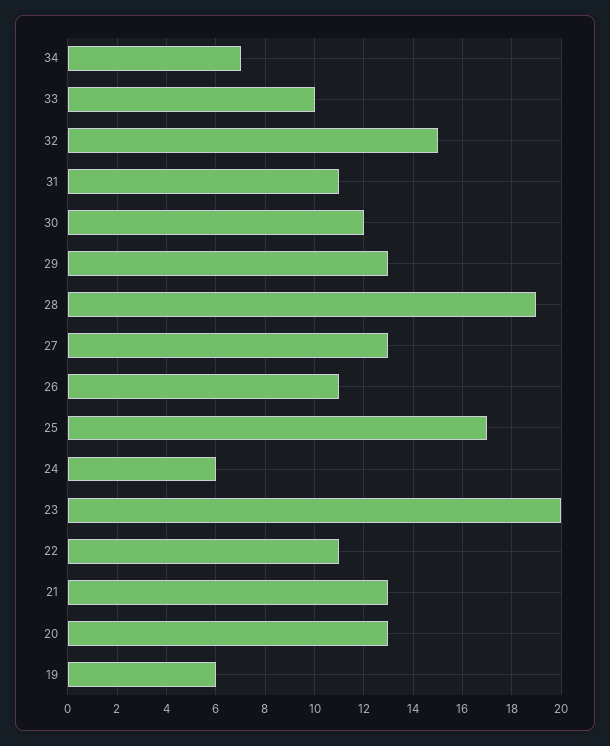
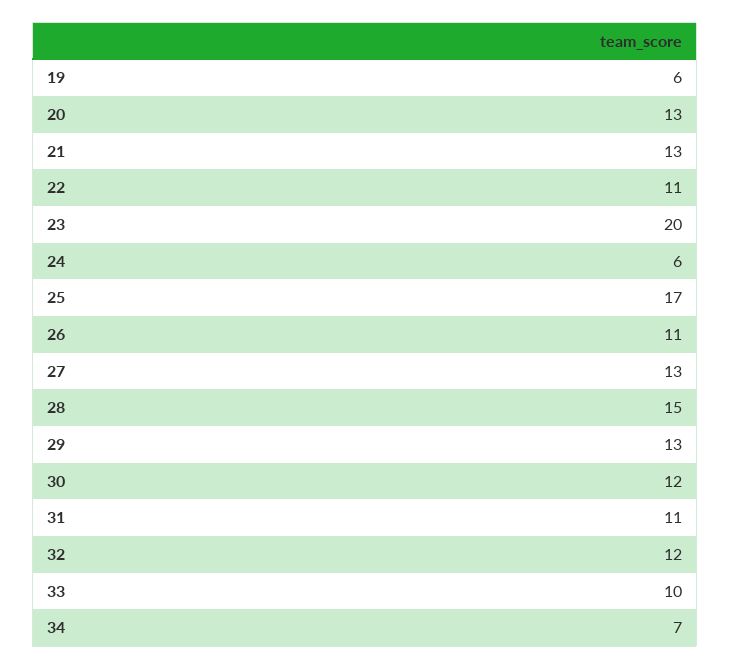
32: 15 -> 12
28: 19 -> 15

